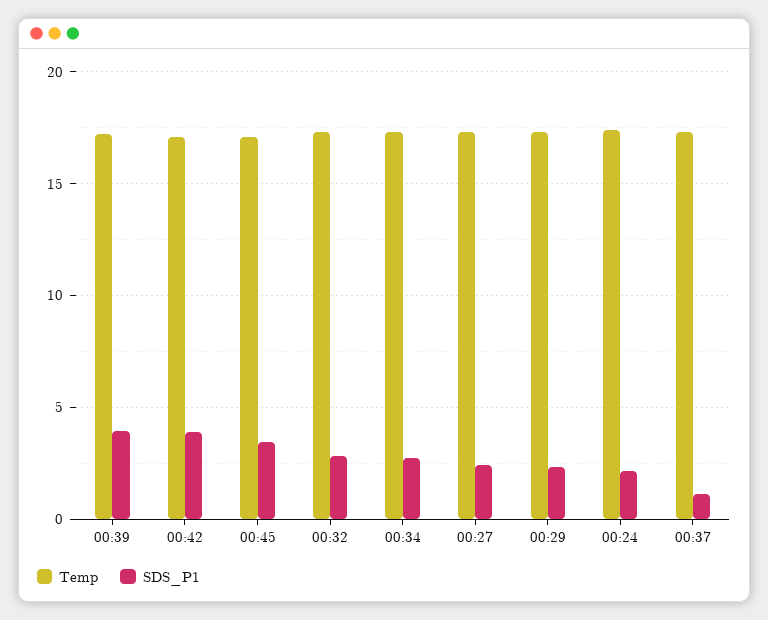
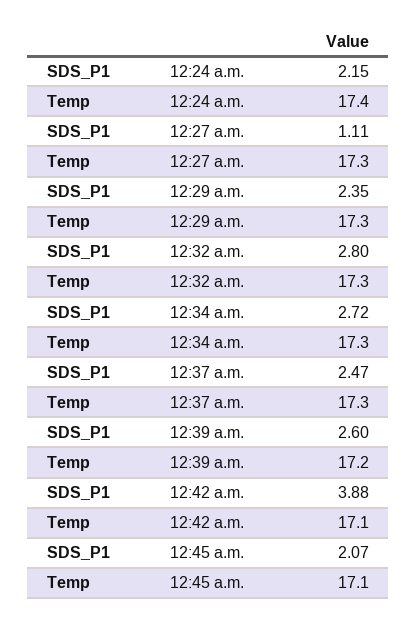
SDS_P1, 00:39: 4 -> 2.6
SDS_P1, 00:45: 3.5 -> 2.07
SDS_P1, 00:27: 2.5 -> 1.11
SDS_P1, 00:37: 1 -> 2.47

